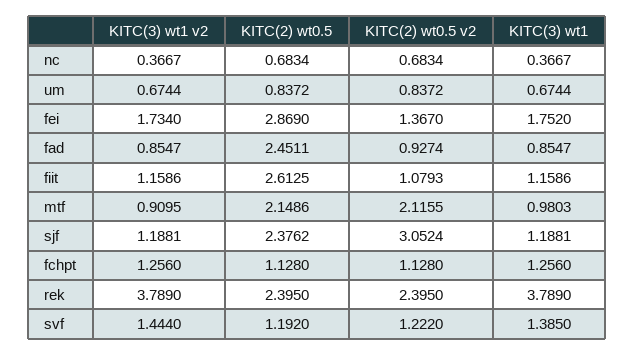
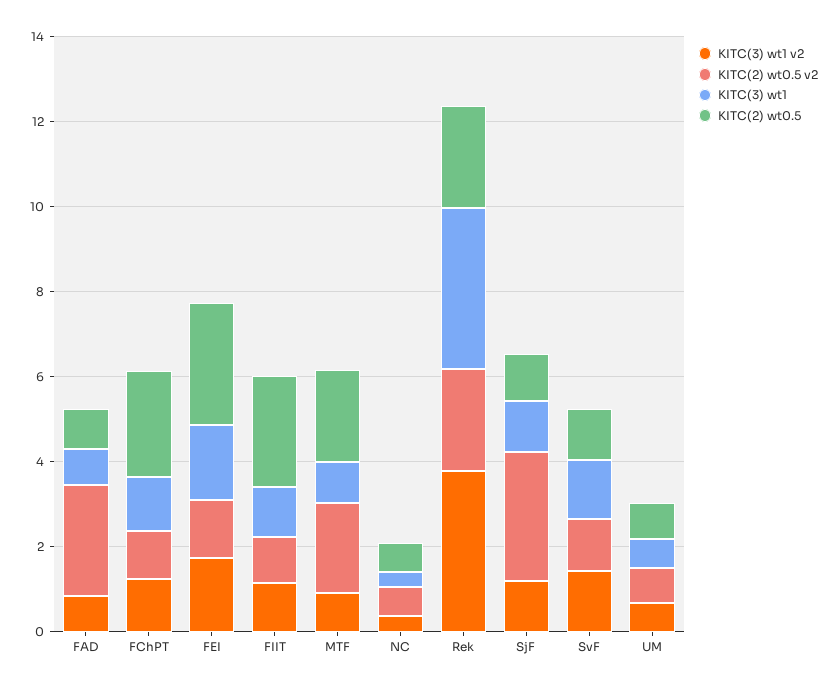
KITC(2) wt0.5, fad: 2.4511 -> 1
KITC(2) wt0.5 v2, fad: 0.9274 -> 2.5
KITC(2) wt0.5, sjf: 2.3762 -> 1
KITC(2) wt0.5, fchpt: 1.128 -> 2.5

